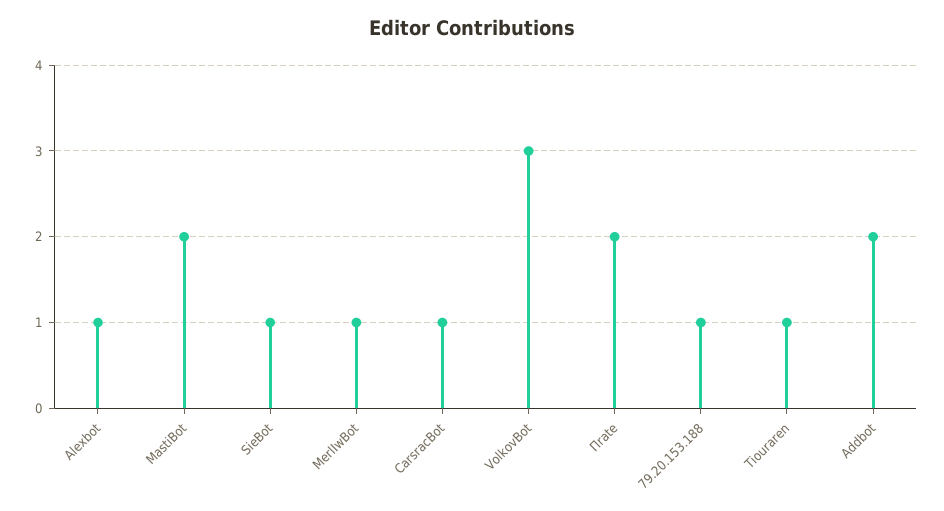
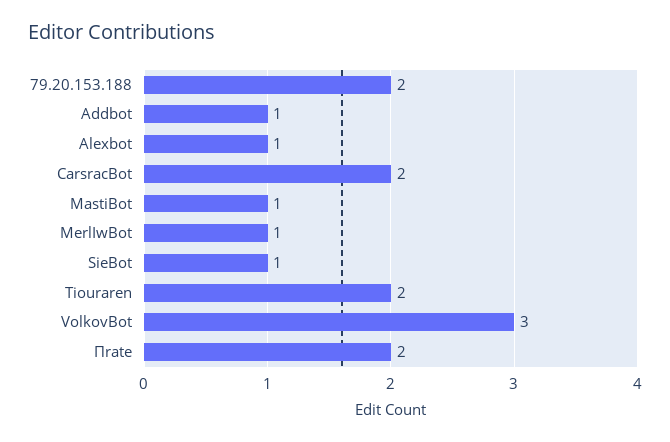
MastiBot: 2 -> 1
CarsracBot: 1 -> 2
79.20.153.188: 1 -> 2
Tiouraren: 1 -> 2
Addbot: 2 -> 1

